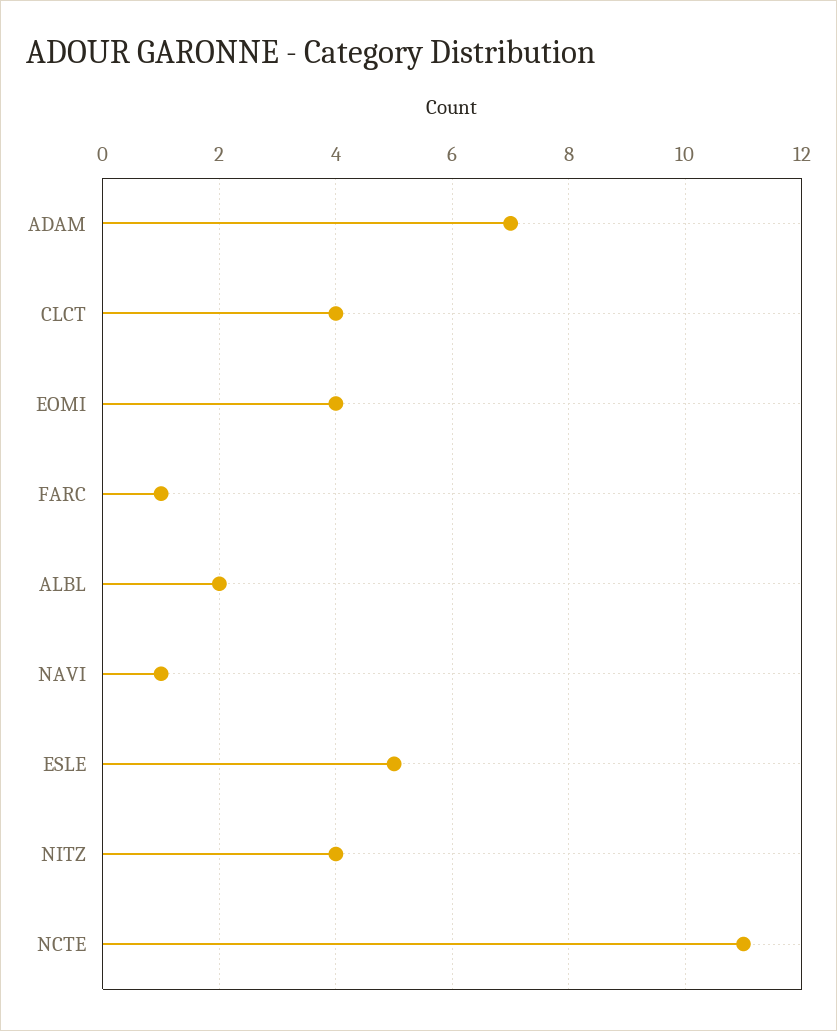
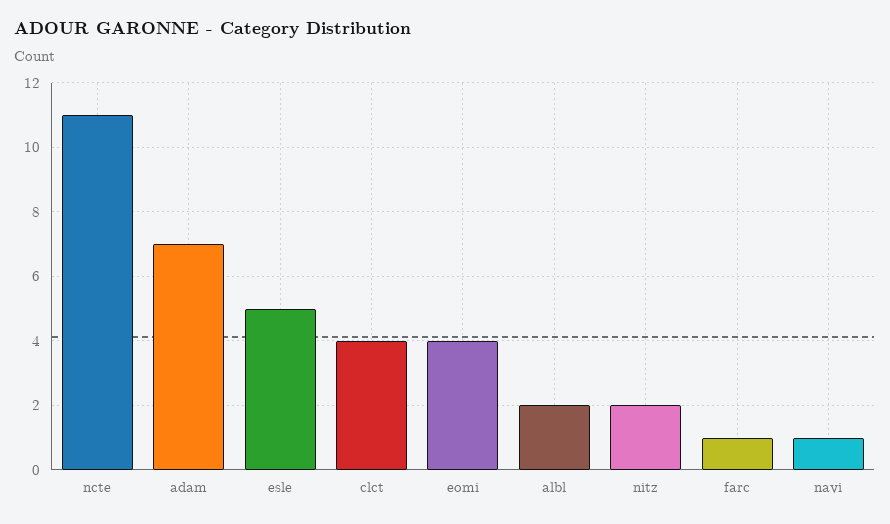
NITZ: 4 -> 2

